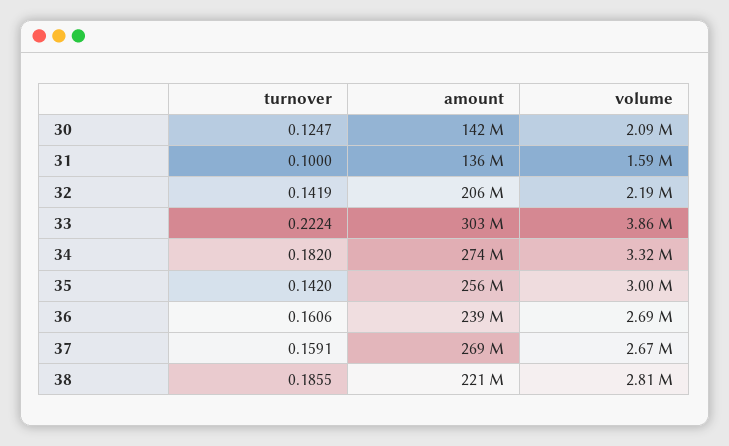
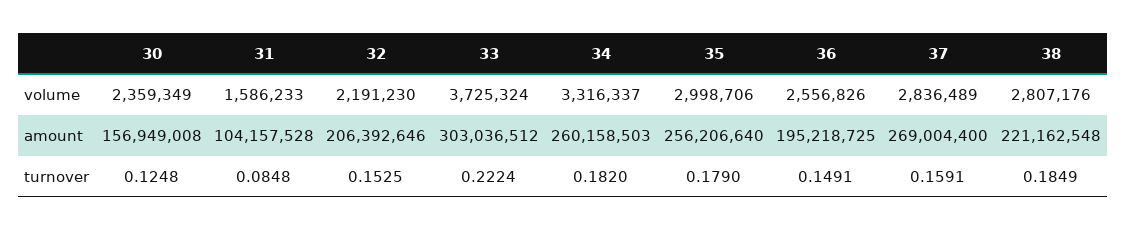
turnover, 30: 0.1247 -> 0.1248
amount, 30: 142000000 -> 156949008
volume, 30: 2090000 -> 2359349
turnover, 31: 0.1 -> 0.0848
amount, 31: 136000000 -> 104157528
turnover, 32: 0.1419 -> 0.1525
volume, 33: 3860000 -> 3725324
amount, 34: 274000000 -> 260158503
turnover, 35: 0.142 -> 0.179
turnover, 36: 0.1606 -> 0.1491
amount, 36: 239000000 -> 195218725
volume, 36: 2690000 -> 2556826
volume, 37: 2670000 -> 2836489
turnover, 38: 0.1855 -> 0.1849

